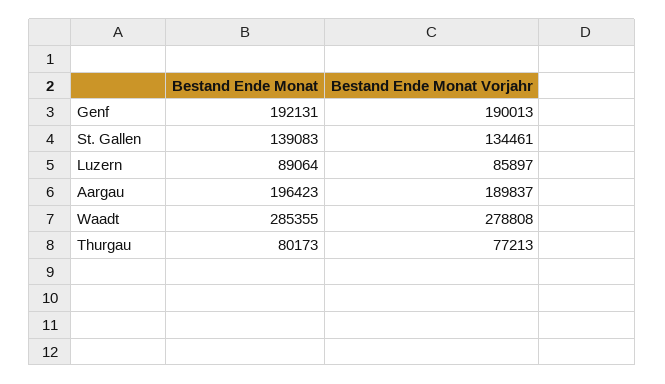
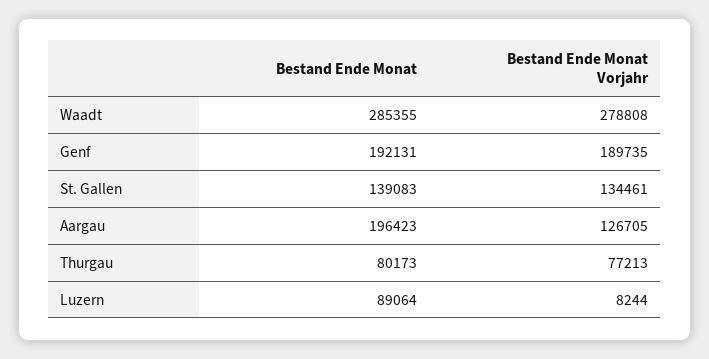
Bestand Ende Monat Vorjahr, Genf: 190013 -> 189735
Bestand Ende Monat Vorjahr, Luzern: 85897 -> 8244
Bestand Ende Monat Vorjahr, Aargau: 189837 -> 126705

